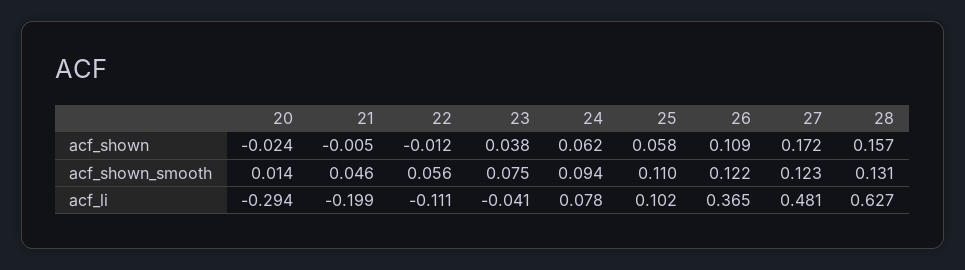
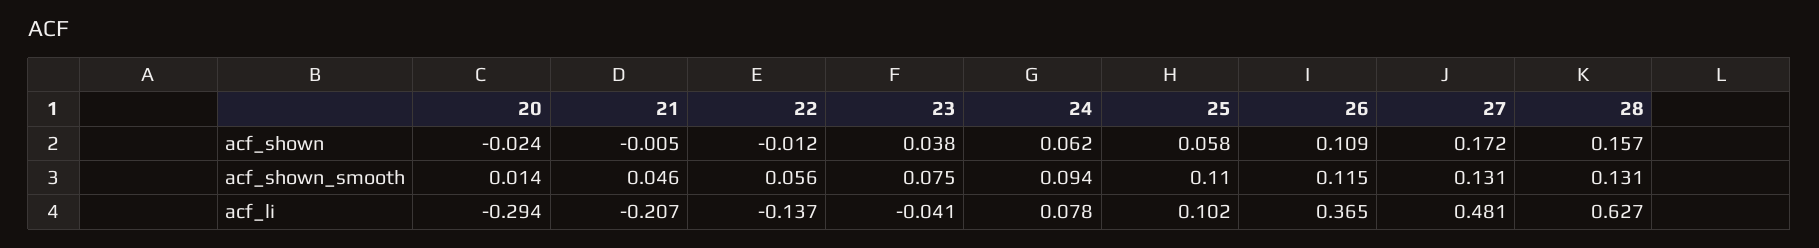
26, acf_shown_smooth: 0.122 -> 0.115
27, acf_shown_smooth: 0.123 -> 0.131
21, acf_li: -0.199 -> -0.207
22, acf_li: -0.111 -> -0.137

